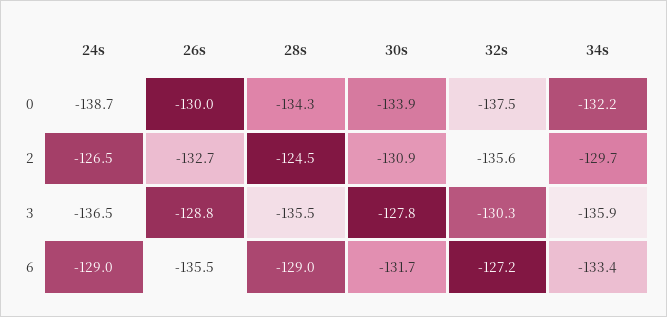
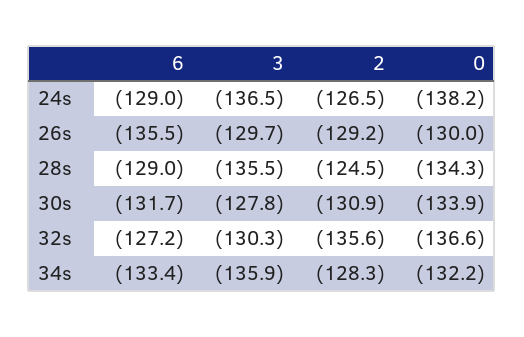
24s, 0: -138.7 -> -138.2
32s, 0: -137.5 -> -136.6
26s, 2: -132.7 -> -129.2
34s, 2: -129.7 -> -128.3
26s, 3: -128.8 -> -129.7

